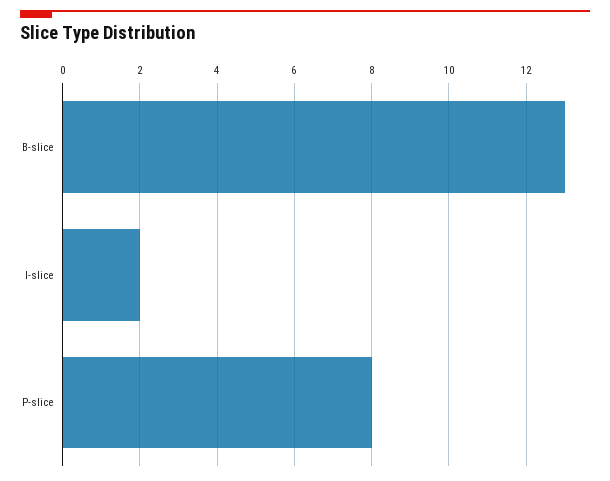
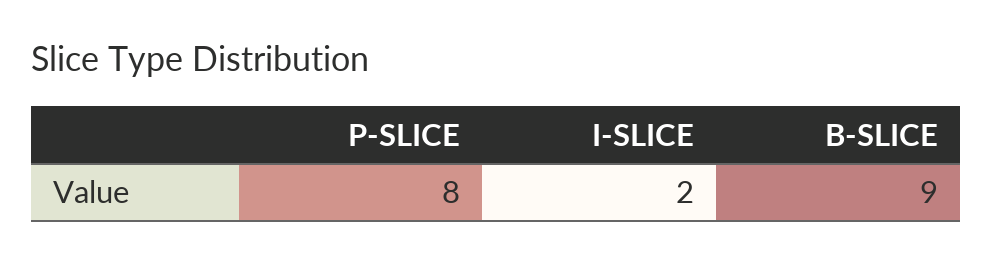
B-slice: 13 -> 9

